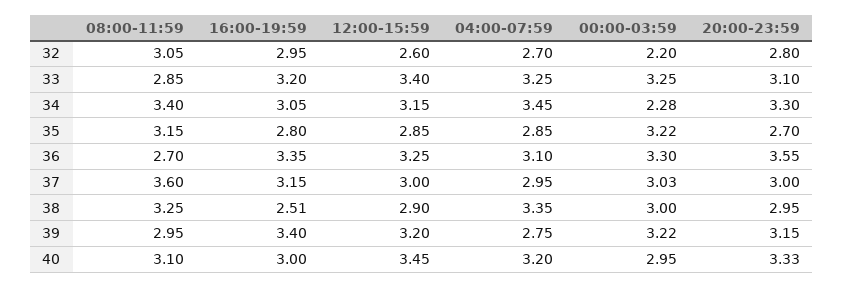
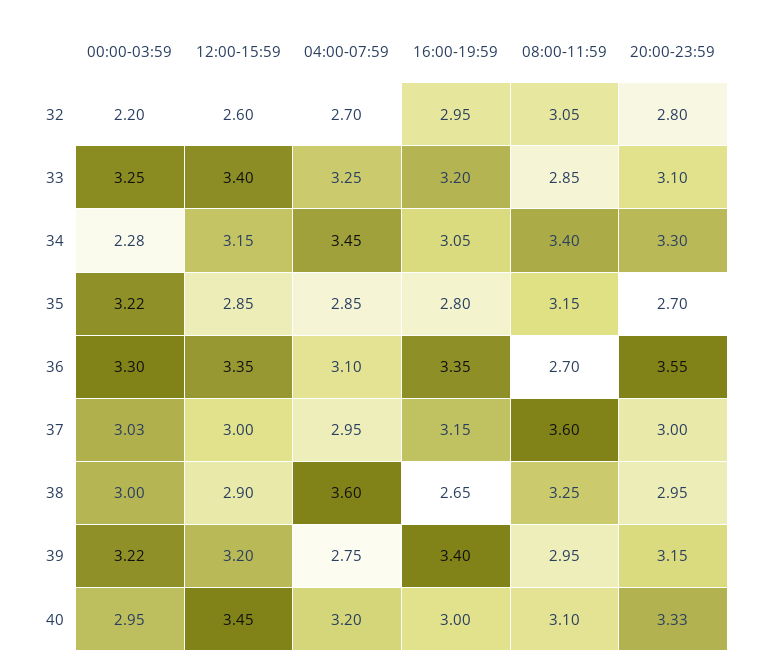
12:00-15:59, 36: 3.25 -> 3.35
16:00-19:59, 38: 2.51 -> 2.65
04:00-07:59, 38: 3.35 -> 3.6

